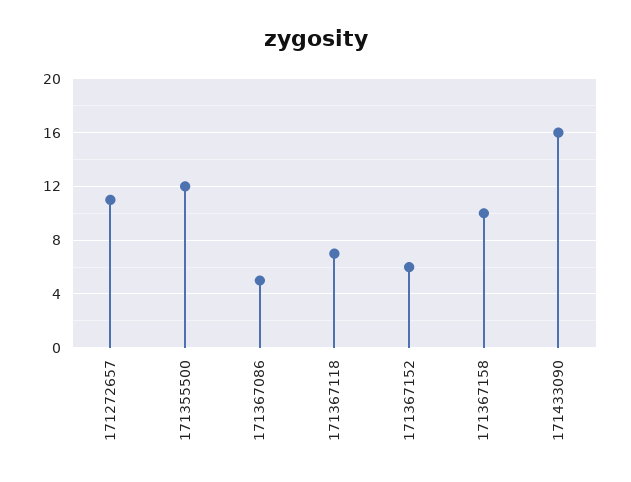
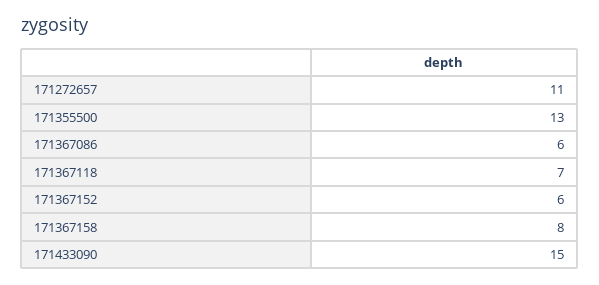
171355500: 12 -> 13
171367086: 5 -> 6
171367158: 10 -> 8
171433090: 16 -> 15

